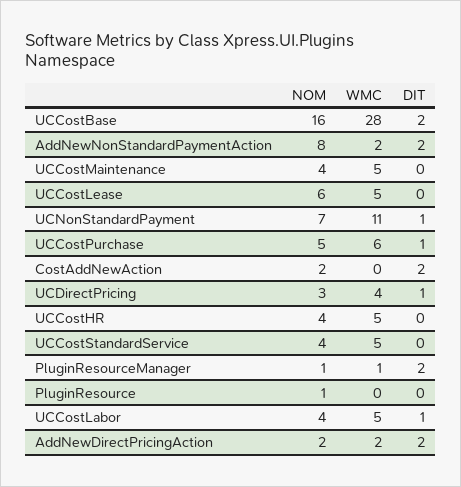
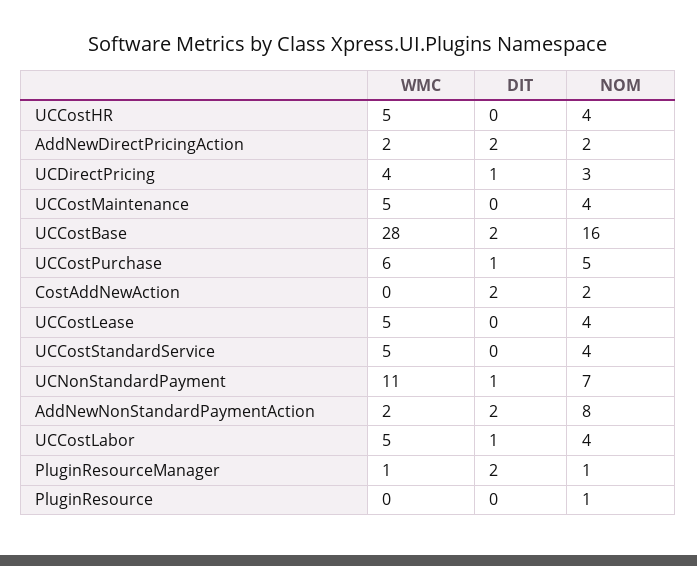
NOM, UCCostLease: 6 -> 4

